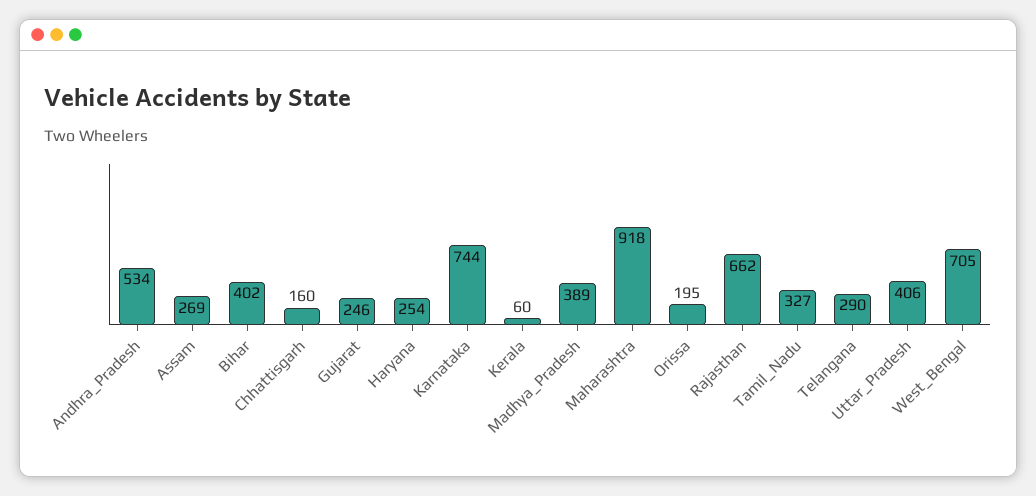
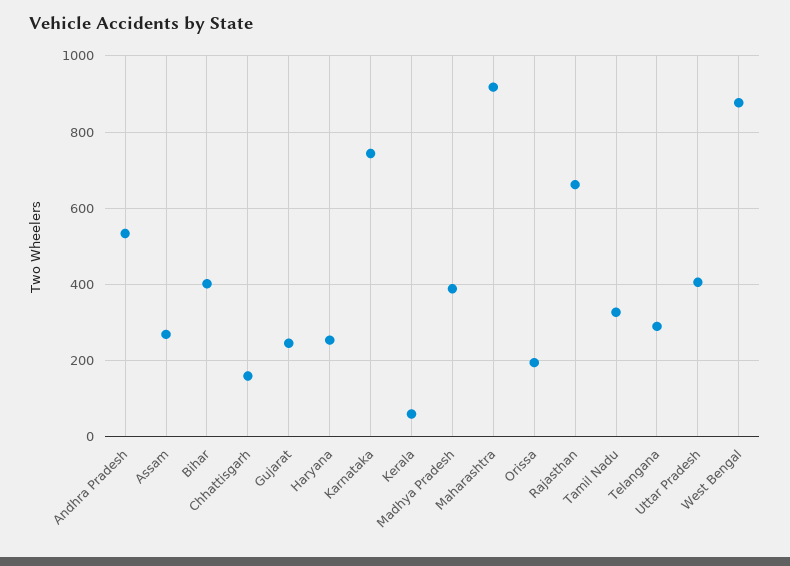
West_Bengal: 705 -> 880

